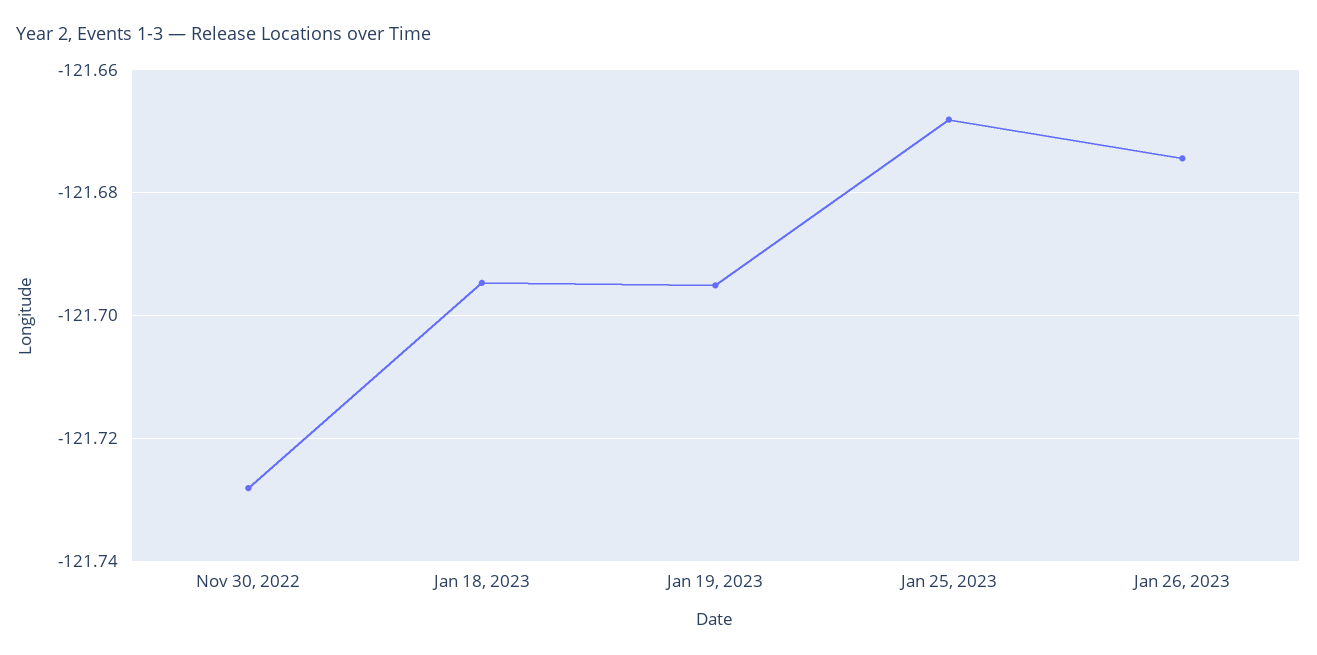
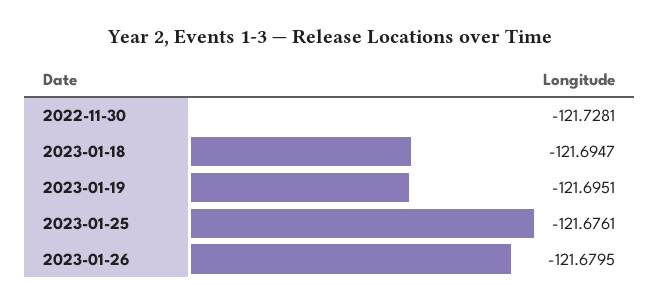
Jan 25, 2023: -121.668 -> -121.6761
Jan 26, 2023: -121.674 -> -121.6795

